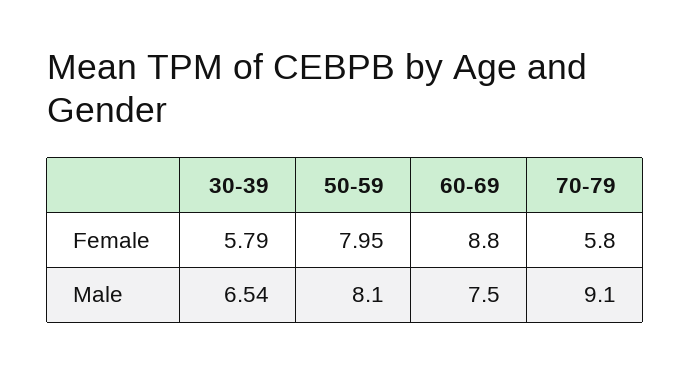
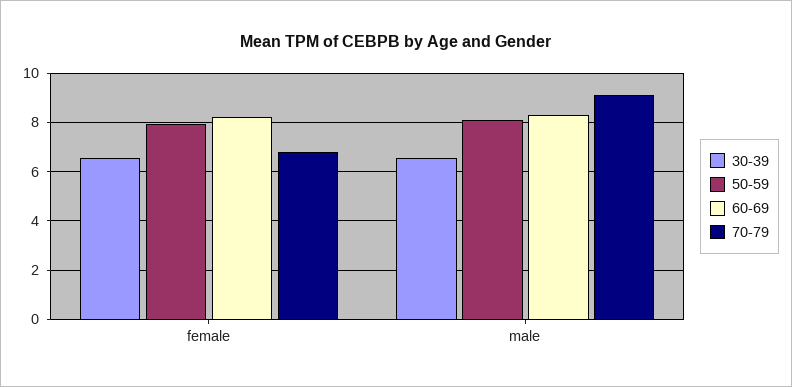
30-39, Female: 5.79 -> 6.5
60-69, Female: 8.8 -> 8.25
70-79, Female: 5.8 -> 6.75
60-69, Male: 7.5 -> 8.25

